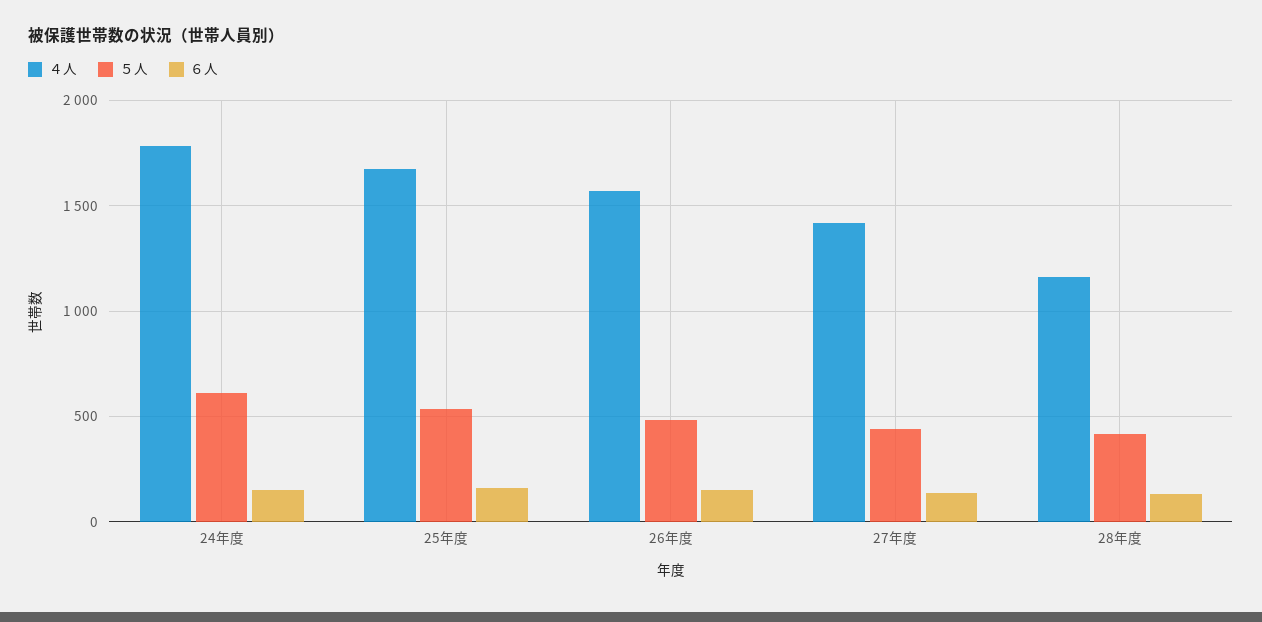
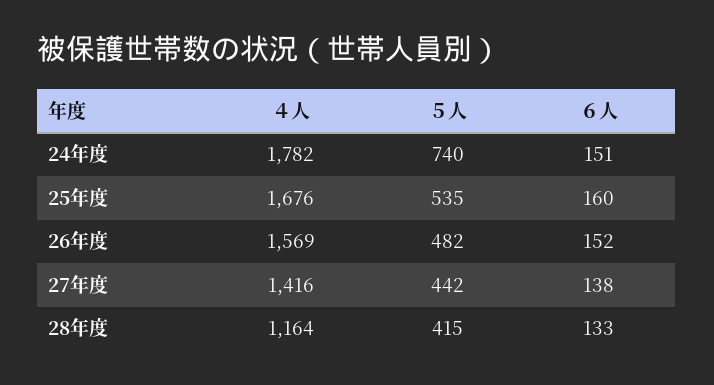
５人, 24年度: 600 -> 740

